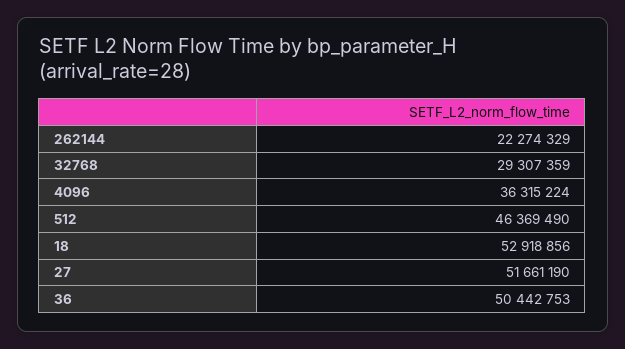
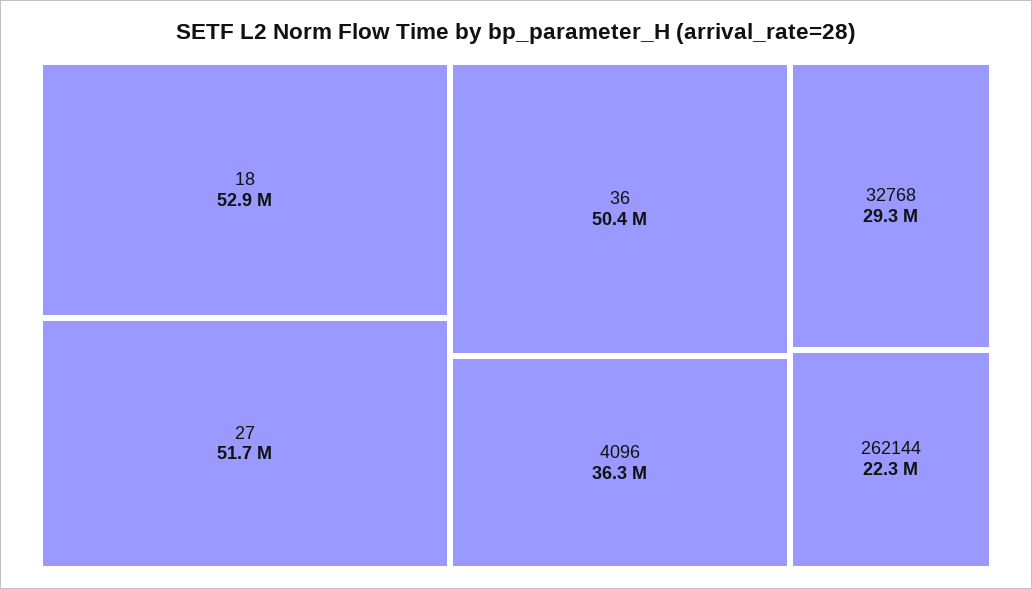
512: 46369490 -> none

